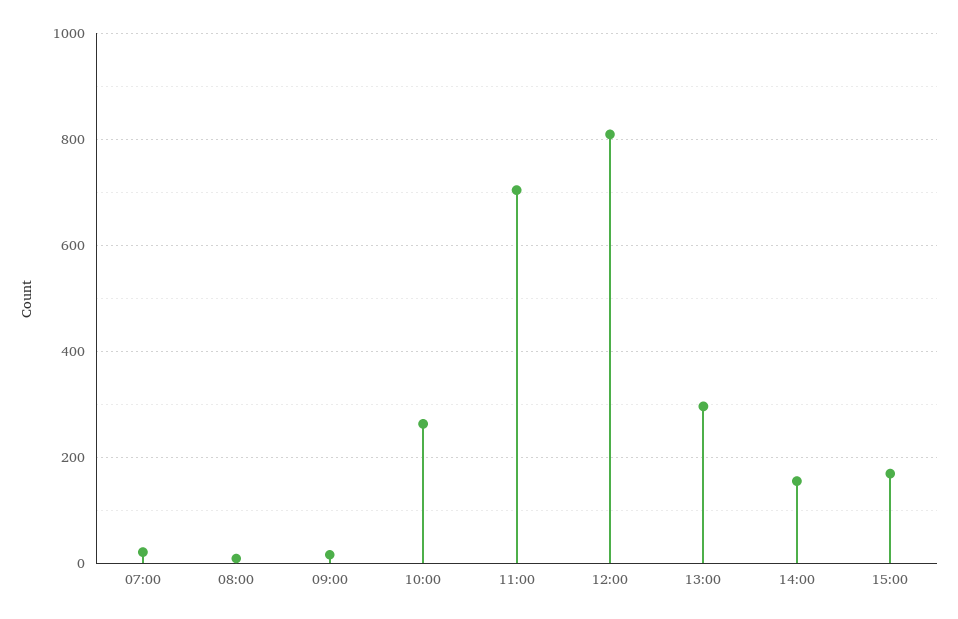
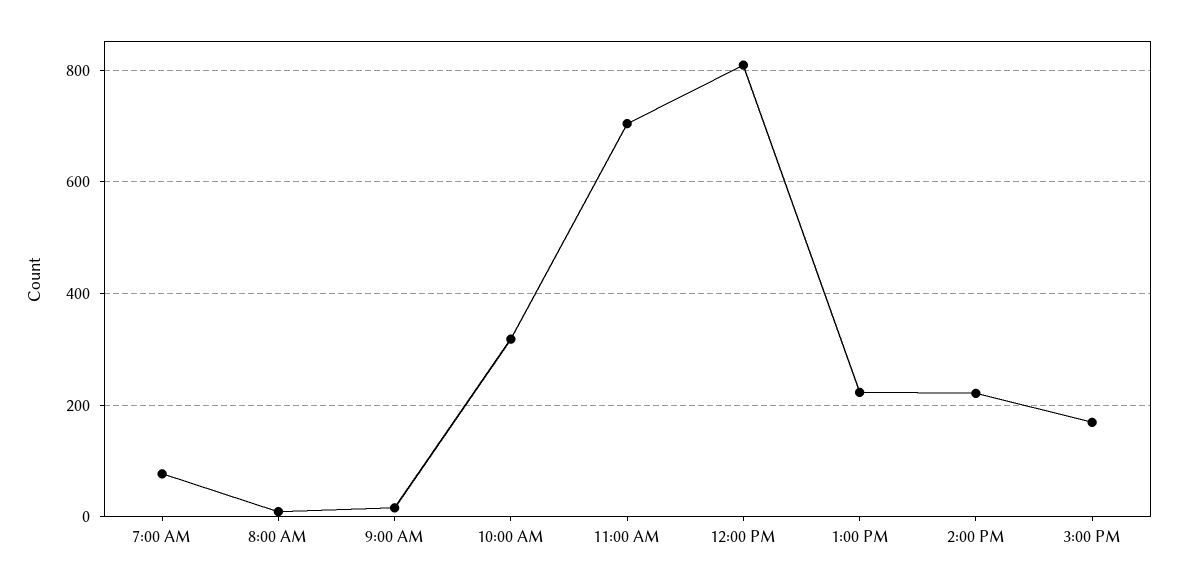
07:00: 20 -> 80
10:00: 260 -> 320
13:00: 300 -> 220
14:00: 160 -> 220

